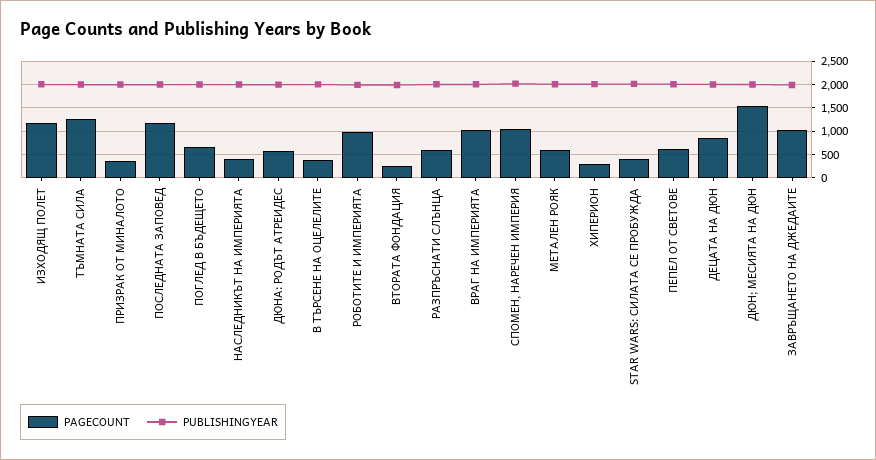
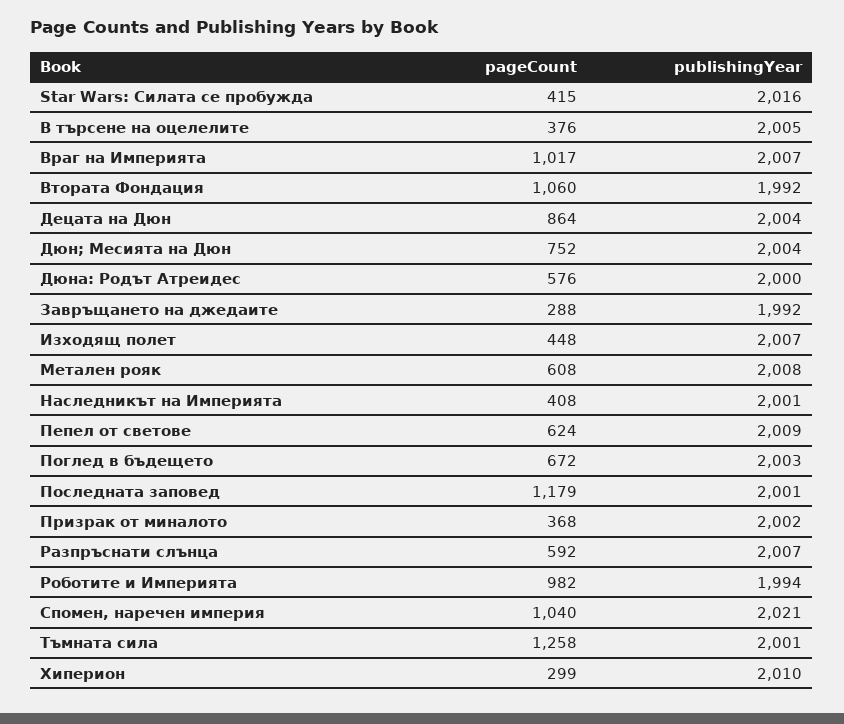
PAGECOUNT, ИЗХОДЯЩ ПОЛЕТ: 1250 -> 448
PAGECOUNT, ВТОРАТА ФОНДАЦИЯ: 250 -> 1060
PAGECOUNT, ДЮН; МЕСИЯТА НА ДЮН: 1500 -> 752
PAGECOUNT, ЗАВРЪЩАНЕТО НА ДЖЕДАИТЕ: 1000 -> 288

